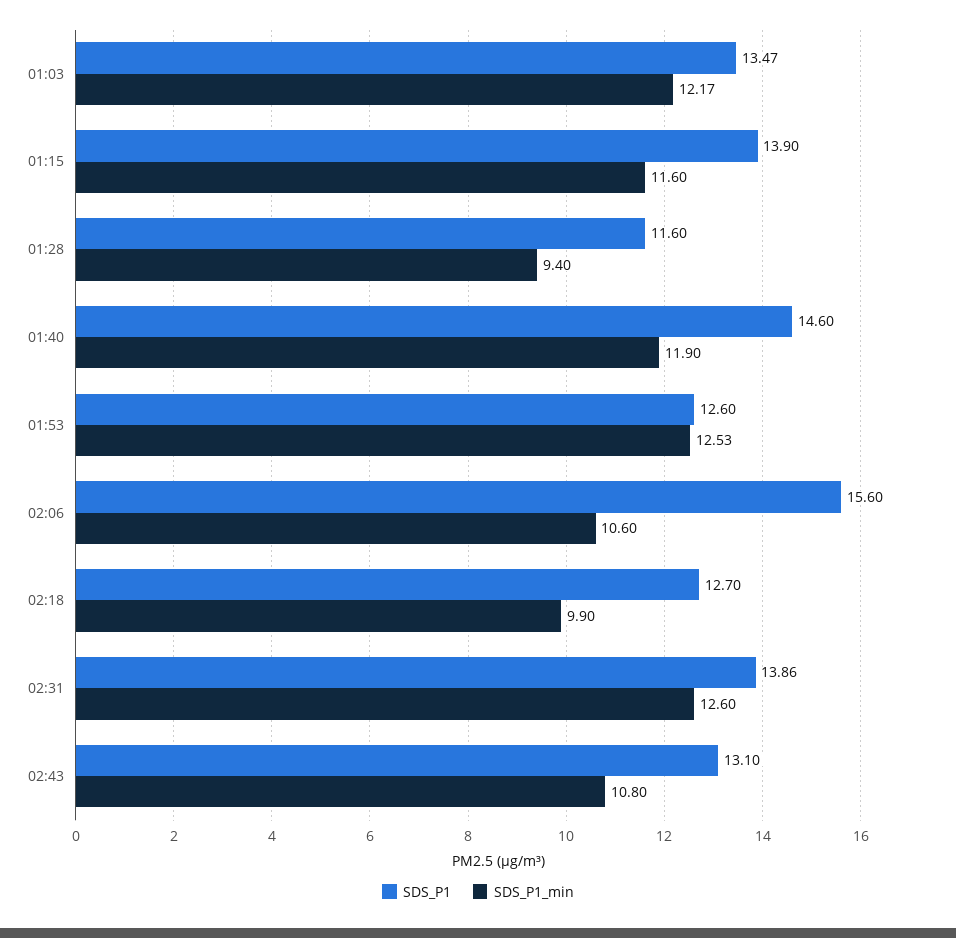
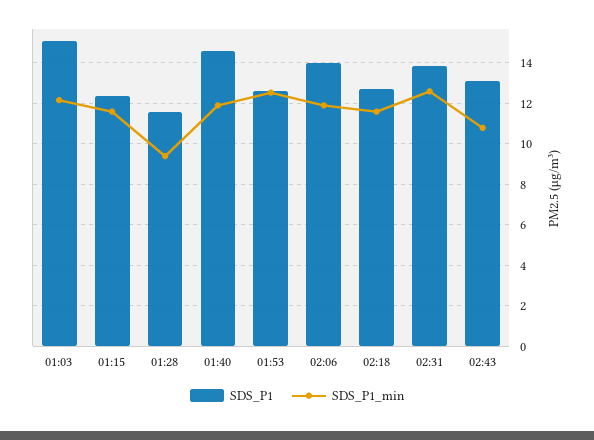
SDS_P1, 01:03: 13.47 -> 15
SDS_P1, 01:15: 13.9 -> 12.5
SDS_P1, 02:06: 15.6 -> 14
SDS_P1_min, 02:06: 10.6 -> 12
SDS_P1_min, 02:18: 9.9 -> 11.5

